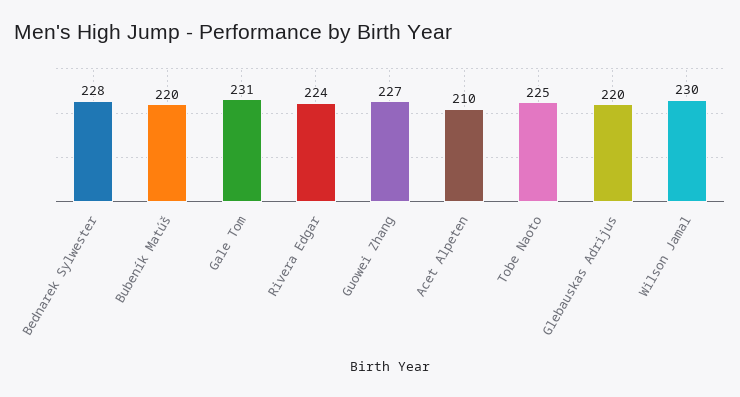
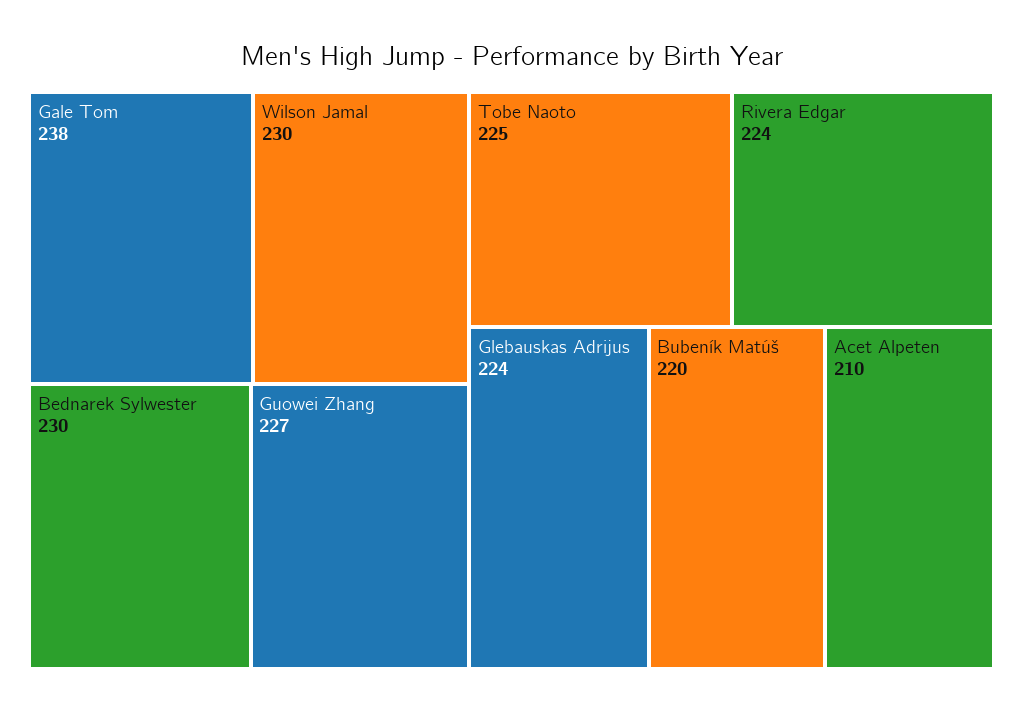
Bednarek Sylwester: 228 -> 230
Gale Tom: 231 -> 238
Glebauskas Adrijus: 220 -> 224

